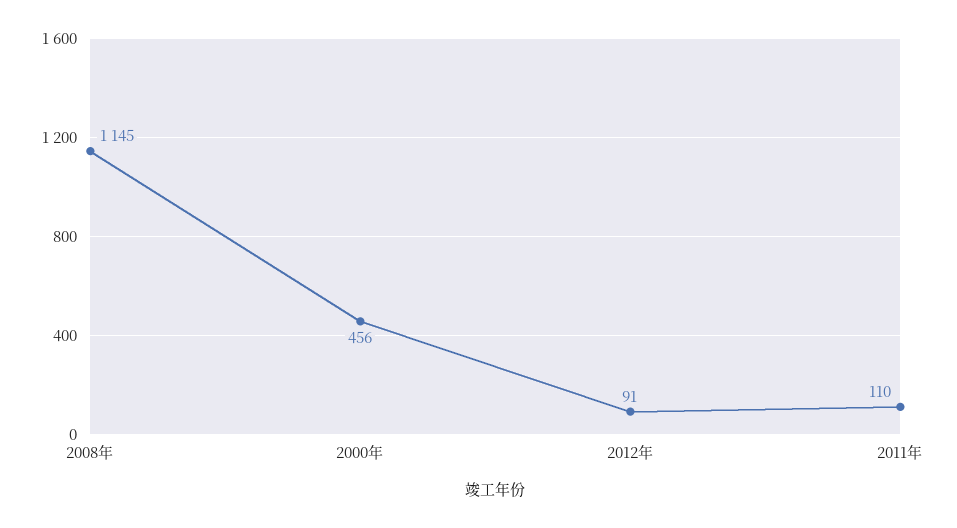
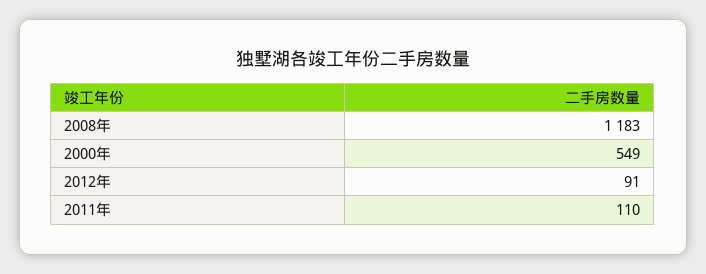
2008年: 1145 -> 1183
2000年: 456 -> 549

